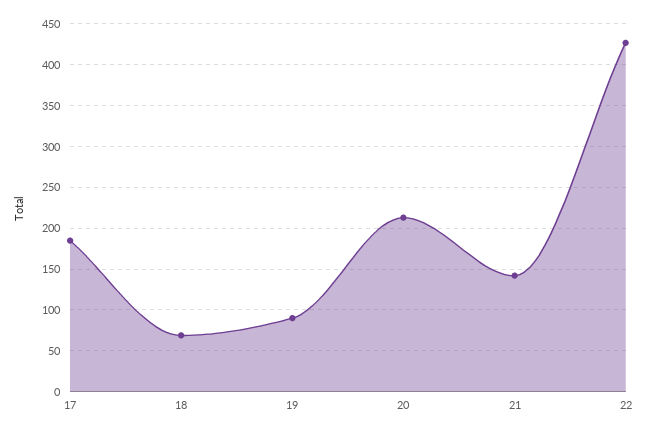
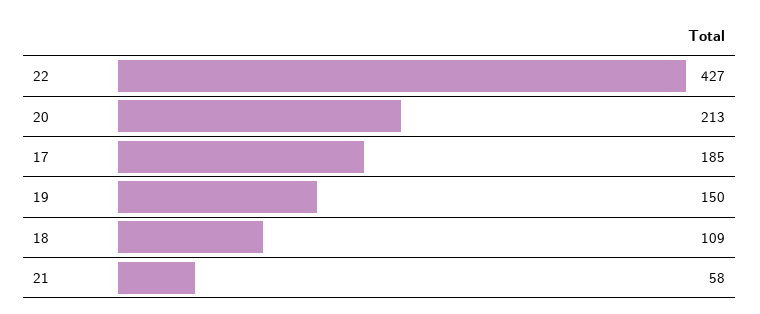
18: 70 -> 109
19: 90 -> 150
21: 140 -> 58

